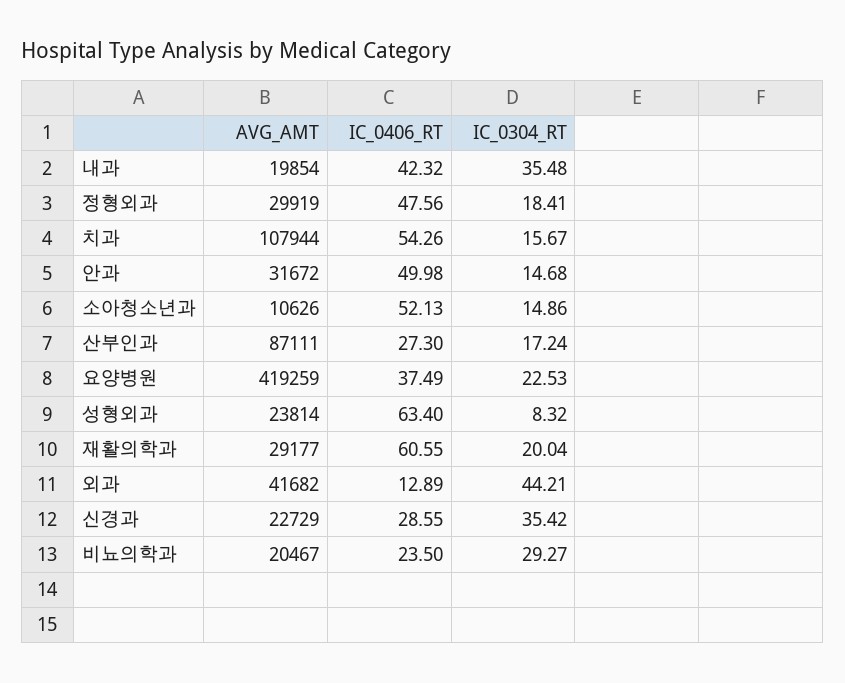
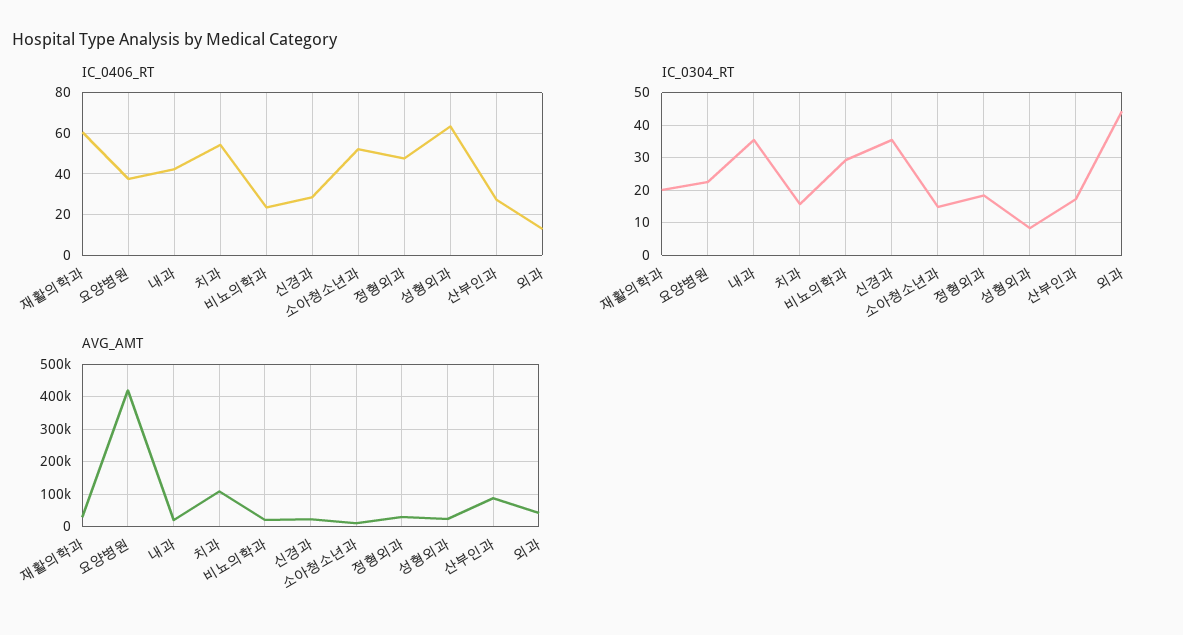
AVG_AMT, 안과: 31672 -> none
IC_0406_RT, 안과: 49.98 -> none
IC_0304_RT, 안과: 14.68 -> none

